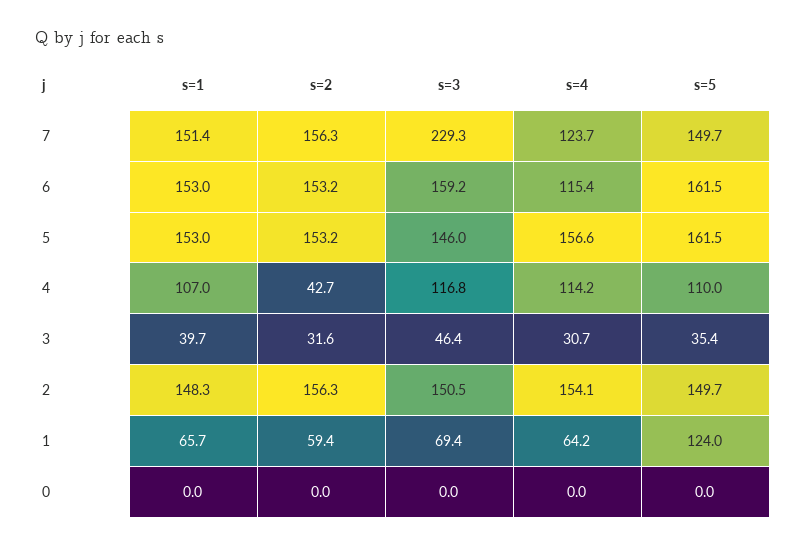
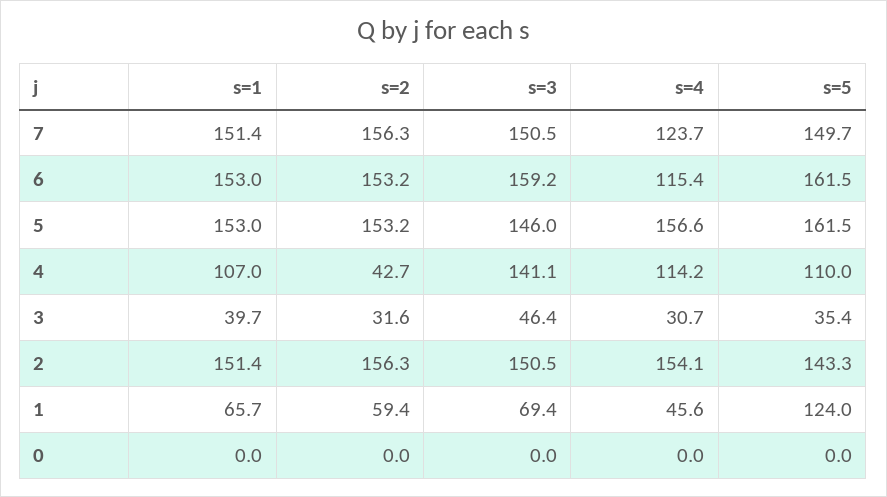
s=3, 7: 229.3 -> 150.5
s=3, 4: 116.8 -> 141.1
s=1, 2: 148.3 -> 151.4
s=5, 2: 149.7 -> 143.3
s=4, 1: 64.2 -> 45.6

